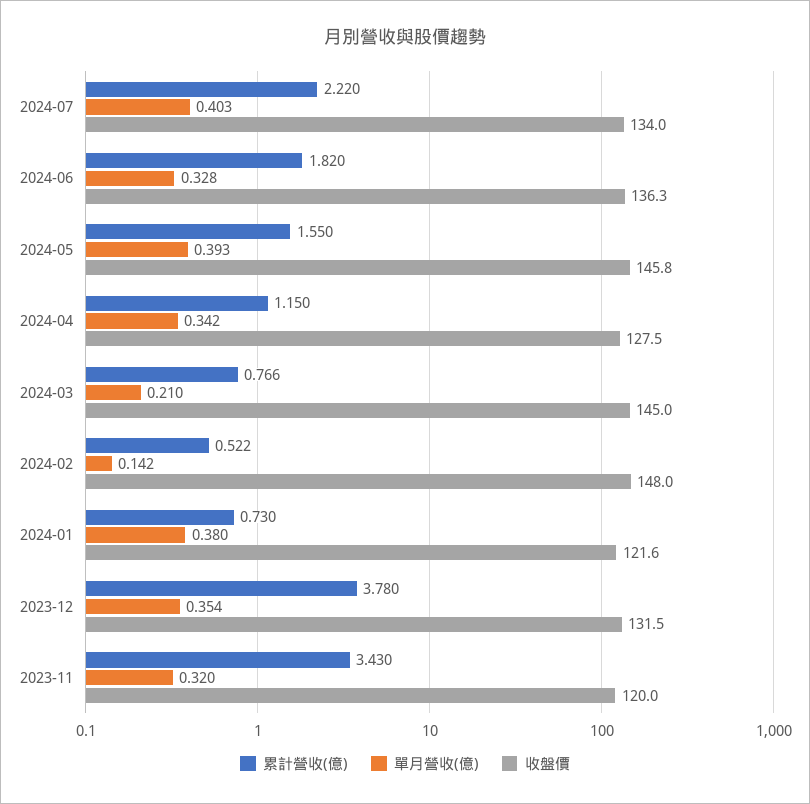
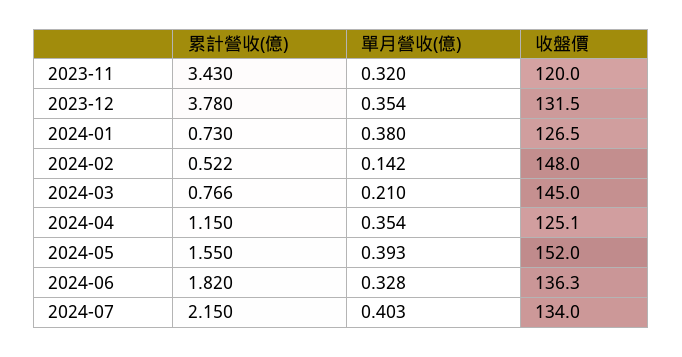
累計營收(億), 2024-07: 2.22 -> 2.15
收盤價, 2024-05: 145.8 -> 152
單月營收(億), 2024-04: 0.342 -> 0.354
收盤價, 2024-04: 127.5 -> 125.1
收盤價, 2024-01: 121.6 -> 126.5

